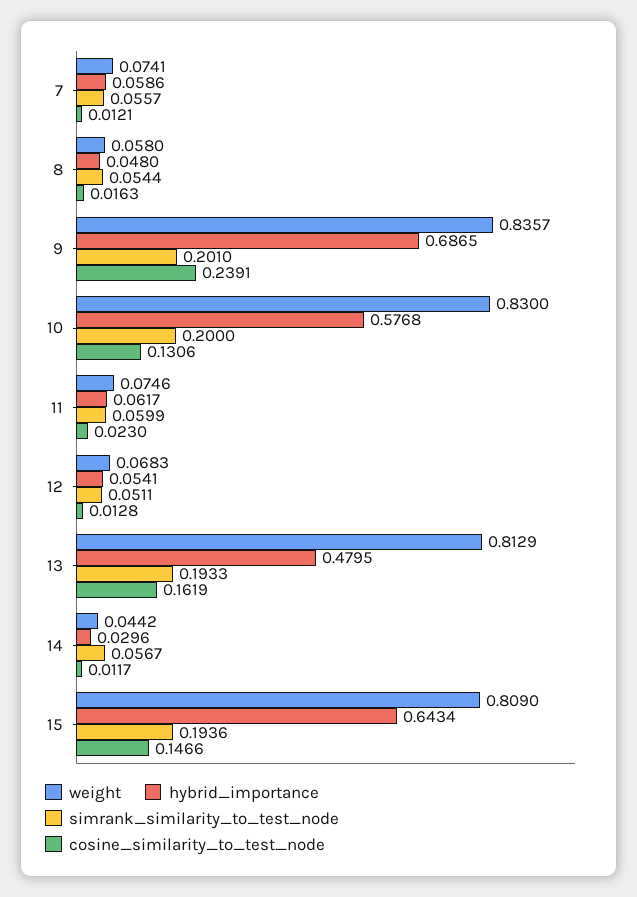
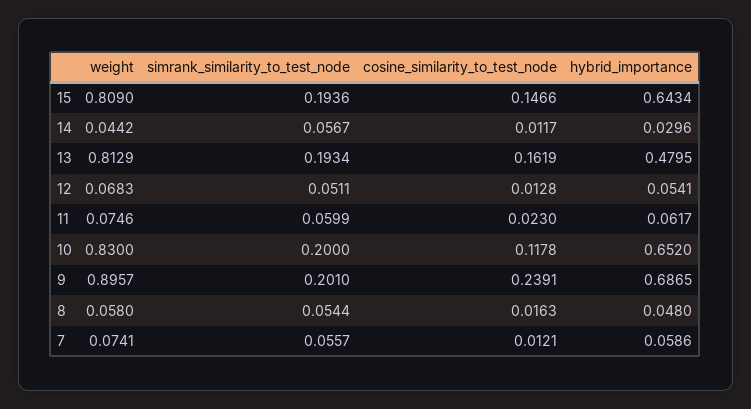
weight, 9: 0.8357 -> 0.8957
hybrid_importance, 10: 0.5768 -> 0.652
cosine_similarity_to_test_node, 10: 0.1306 -> 0.1178
simrank_similarity_to_test_node, 13: 0.1933 -> 0.1934

